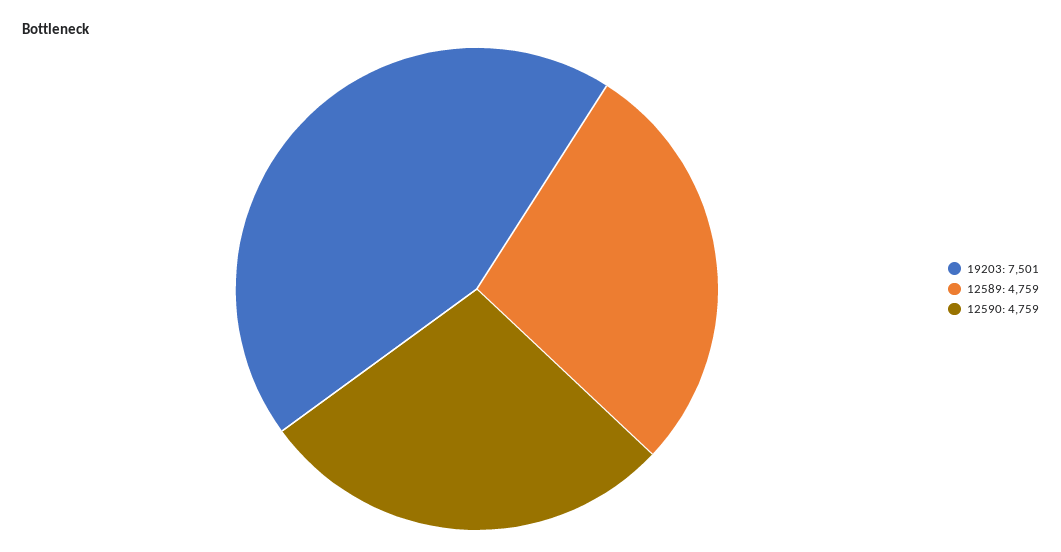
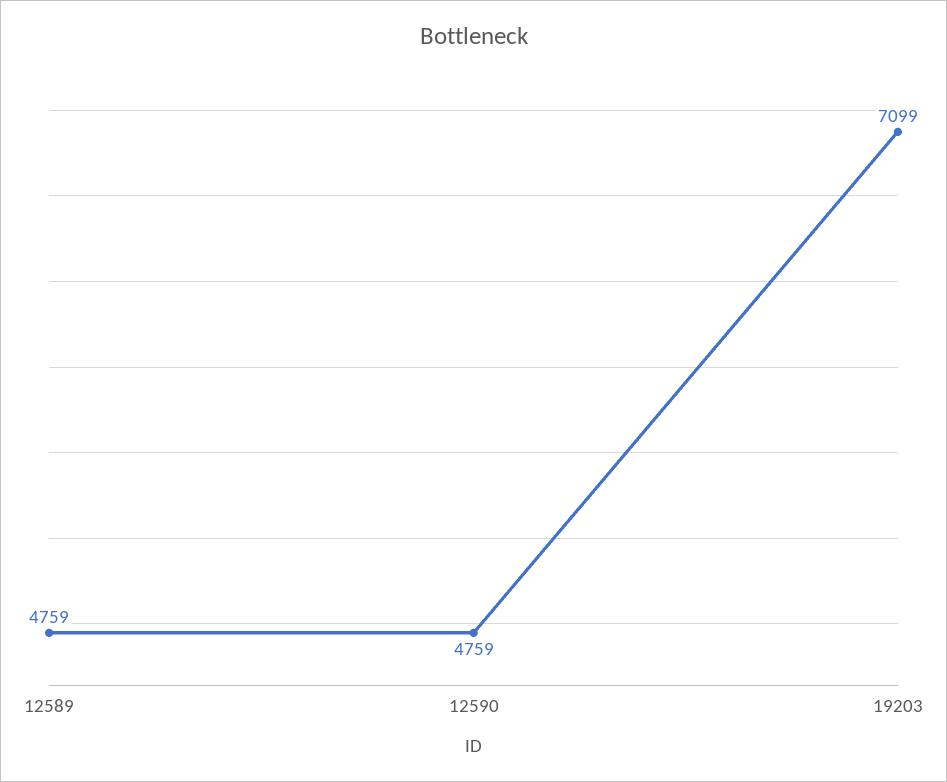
19203: 7501 -> 7099

